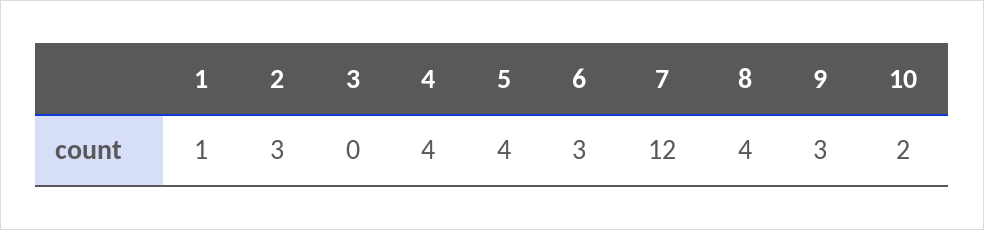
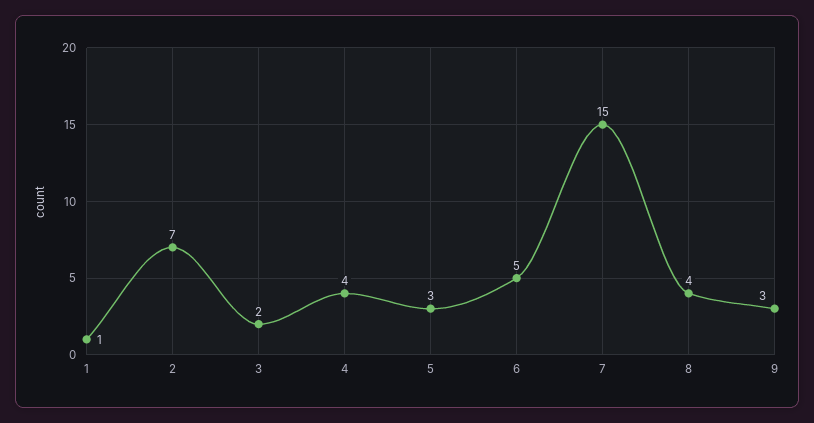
2: 3 -> 7
3: 0 -> 2
5: 4 -> 3
6: 3 -> 5
7: 12 -> 15
10: 2 -> none

